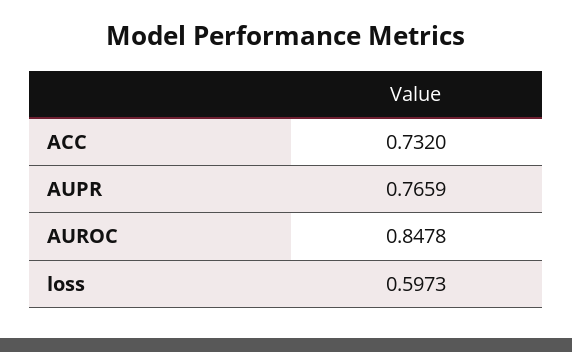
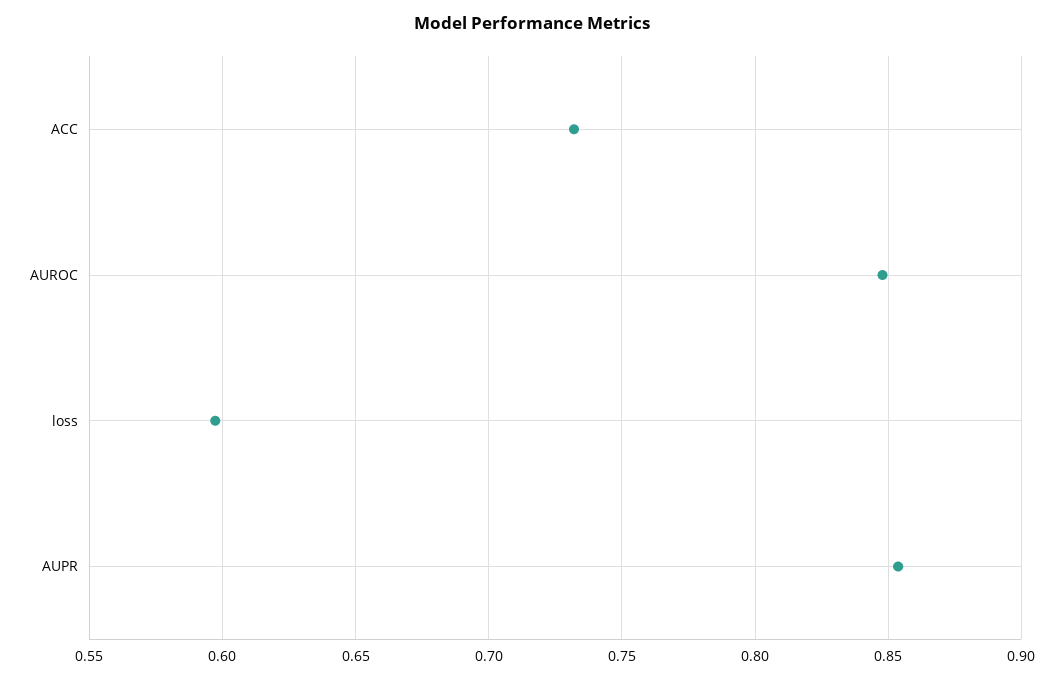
AUPR: 0.7659 -> 0.855

